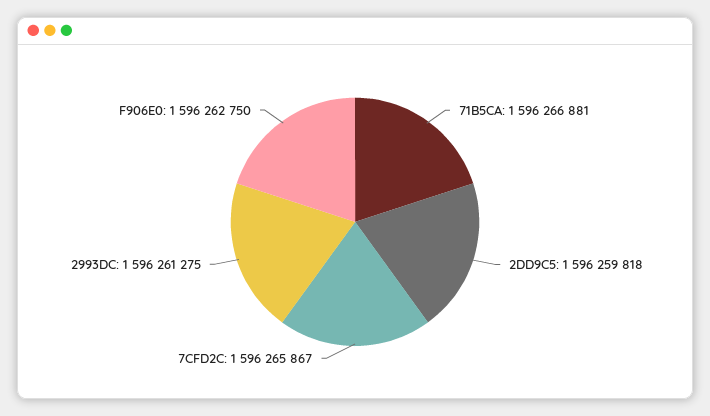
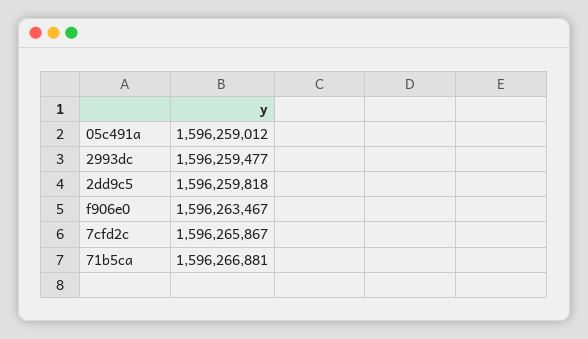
2993DC: 1596261275 -> 1596259477
F906E0: 1596262750 -> 1596263467
05c491a: none -> 1596259012

